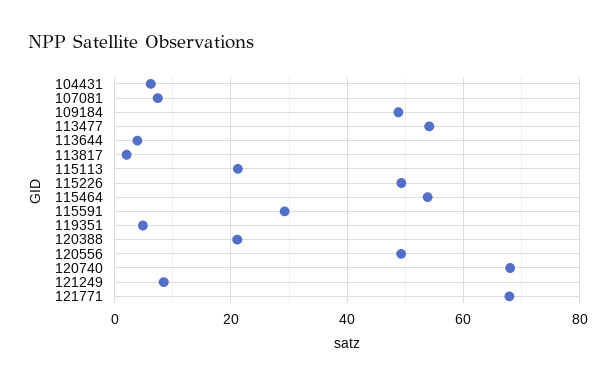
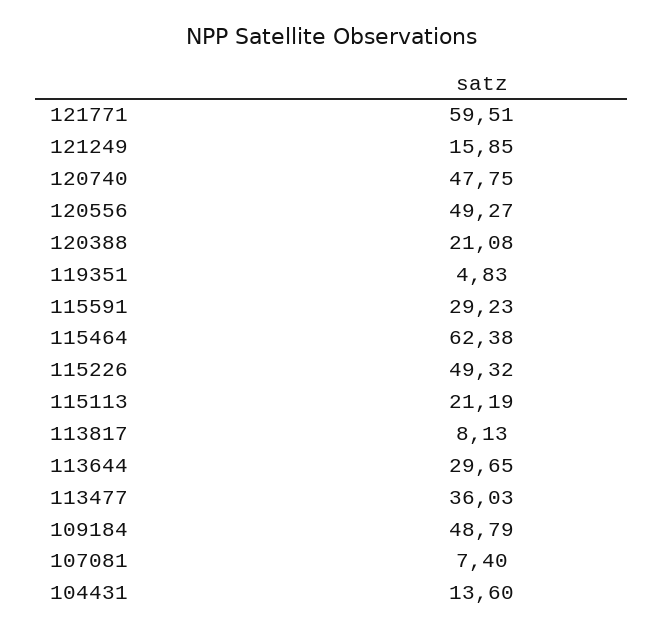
104431: 6 -> 13.6
113477: 54 -> 36.03
113644: 4 -> 29.65
113817: 2 -> 8.13
115464: 54 -> 62.38
120740: 68 -> 47.75
121249: 8 -> 15.85
121771: 68 -> 59.51

